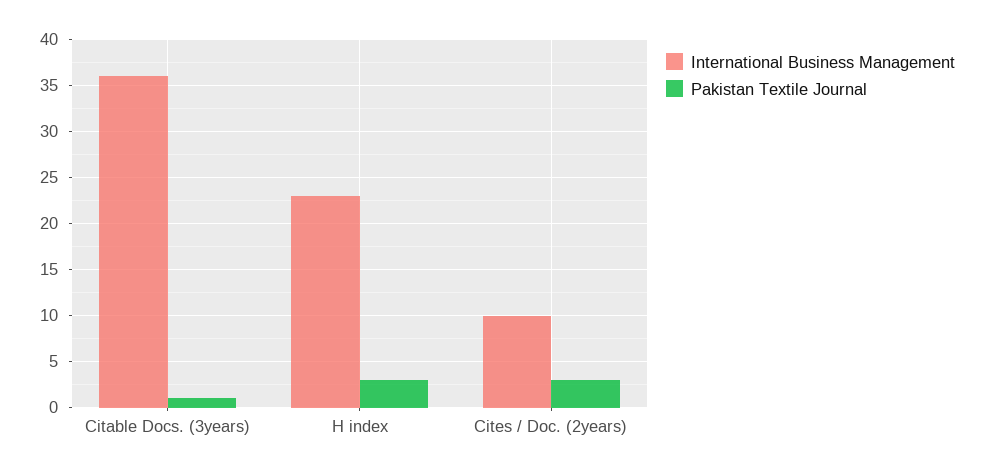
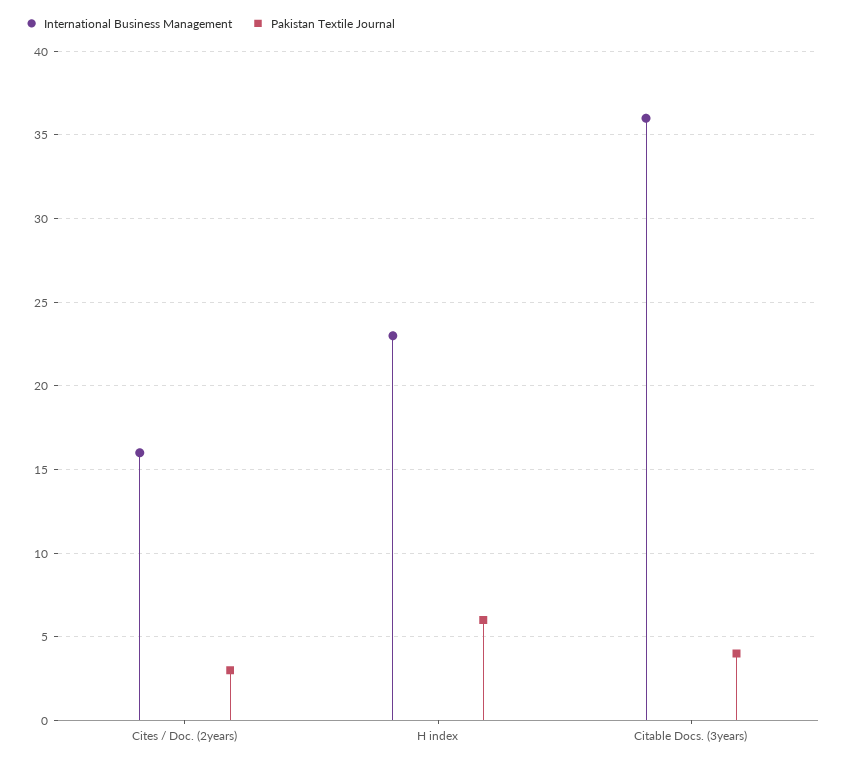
Pakistan Textile Journal, Citable Docs. (3years): 1 -> 4
Pakistan Textile Journal, H index: 3 -> 6
International Business Management, Cites / Doc. (2years): 10 -> 16

